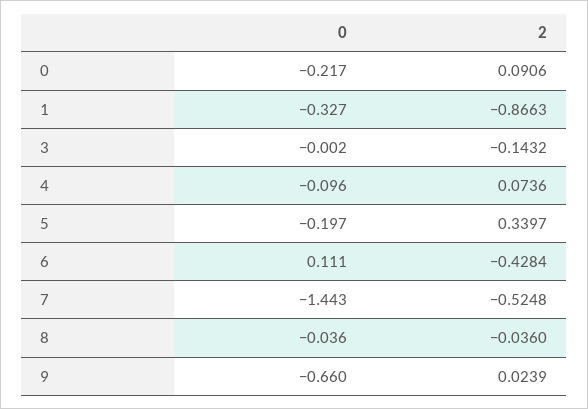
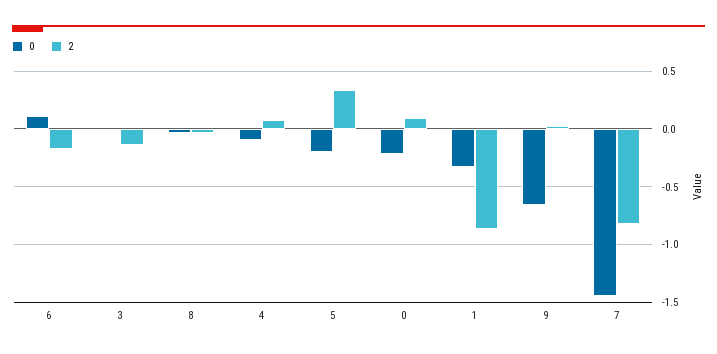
2, 6: -0.4284 -> -0.2
2, 7: -0.5248 -> -0.8

